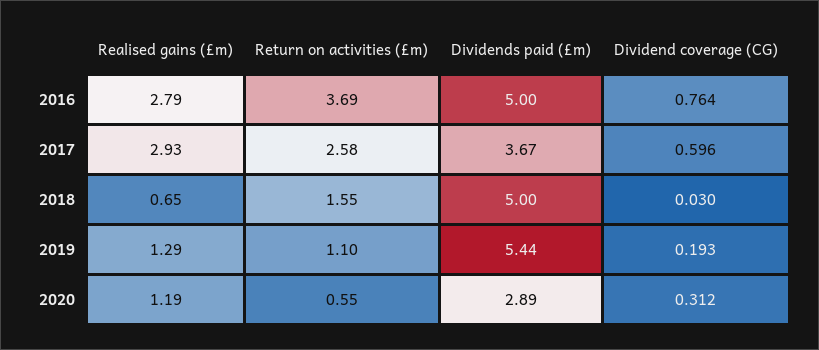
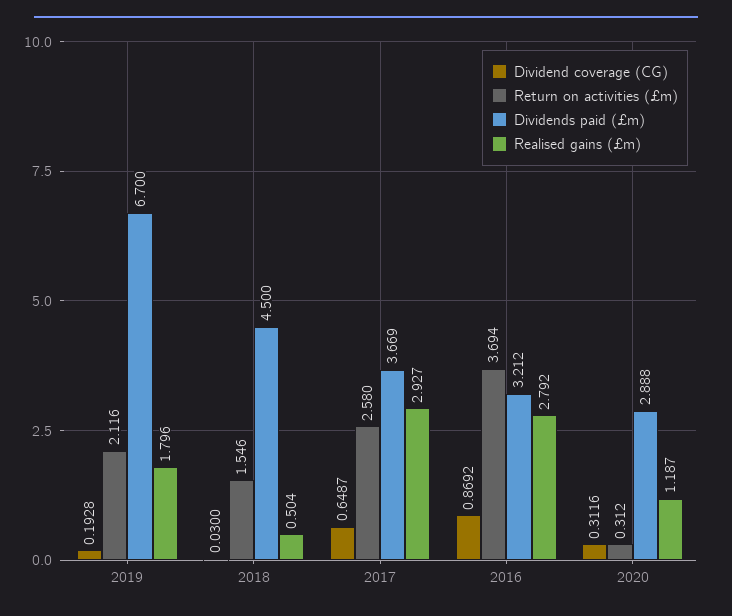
Dividends paid (£m), 2016: 5 -> 3.212
Dividend coverage (CG), 2016: 0.764 -> 0.8692
Dividend coverage (CG), 2017: 0.596 -> 0.6487
Realised gains (£m), 2018: 0.65 -> 0.504
Dividends paid (£m), 2018: 5 -> 4.5
Realised gains (£m), 2019: 1.29 -> 1.796
Return on activities (£m), 2019: 1.1 -> 2.116
Dividends paid (£m), 2019: 5.44 -> 6.7
Return on activities (£m), 2020: 0.55 -> 0.312

